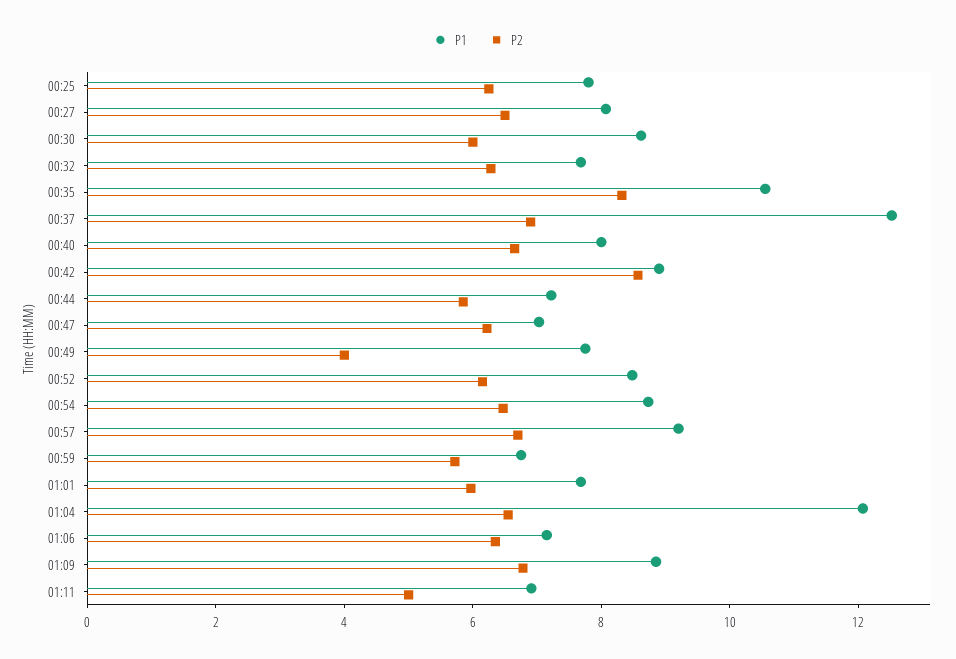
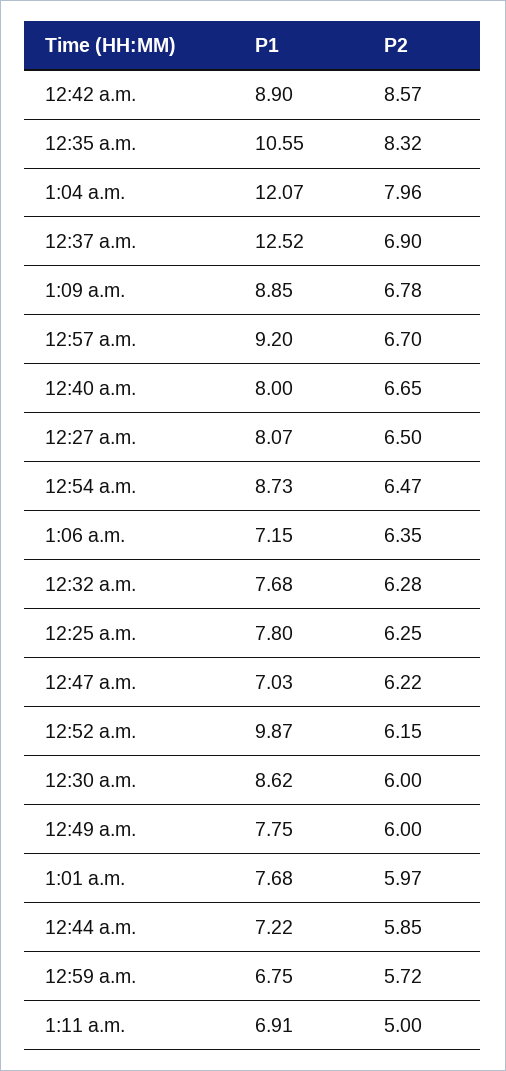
P2, 00:49: 4 -> 6
P1, 00:52: 8.5 -> 9.87
P2, 01:04: 6.5 -> 7.96

